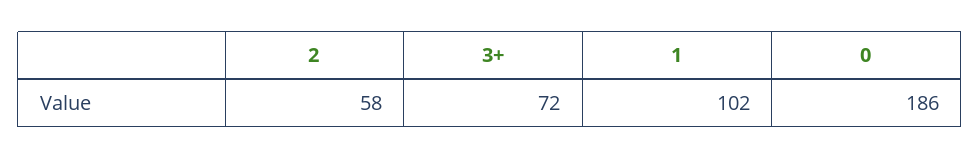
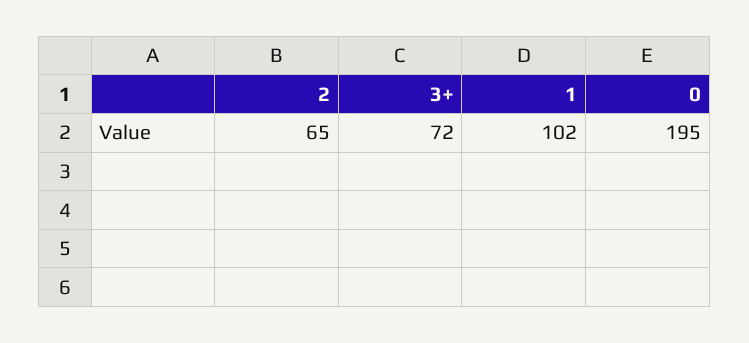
2: 58 -> 65
0: 186 -> 195

